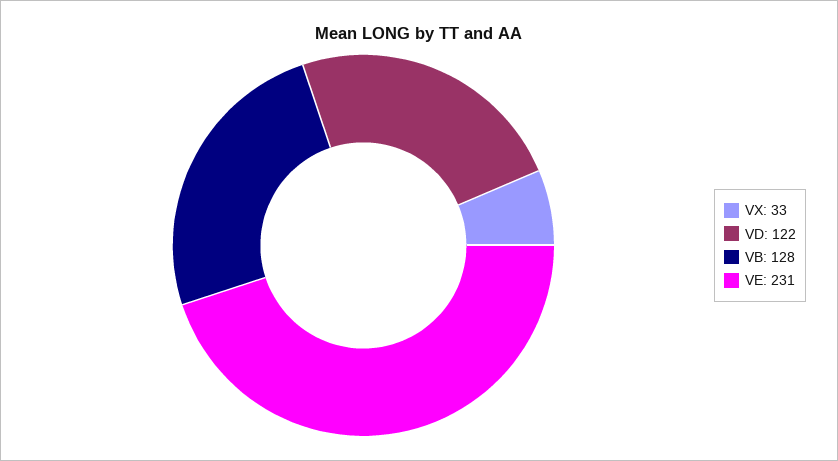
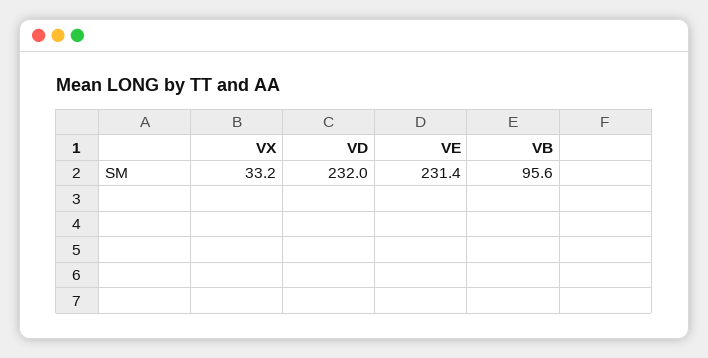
VD: 122 -> 232
VB: 128 -> 95.6

